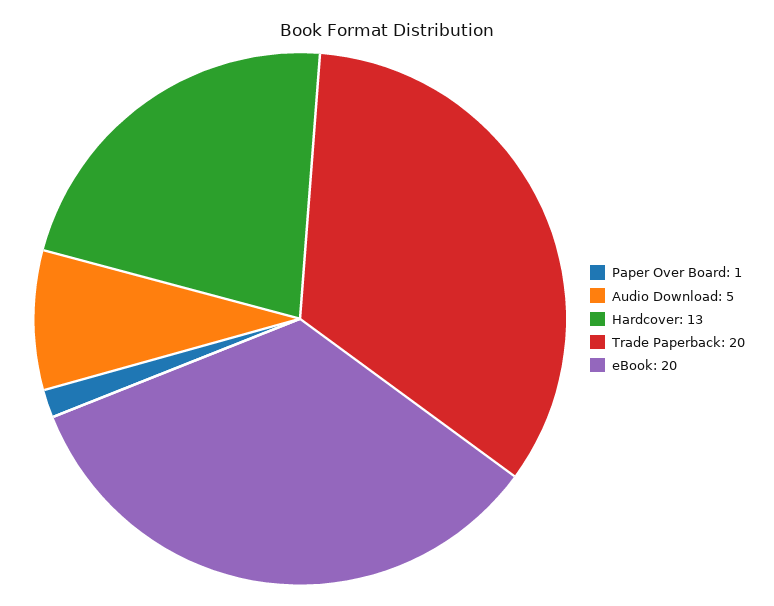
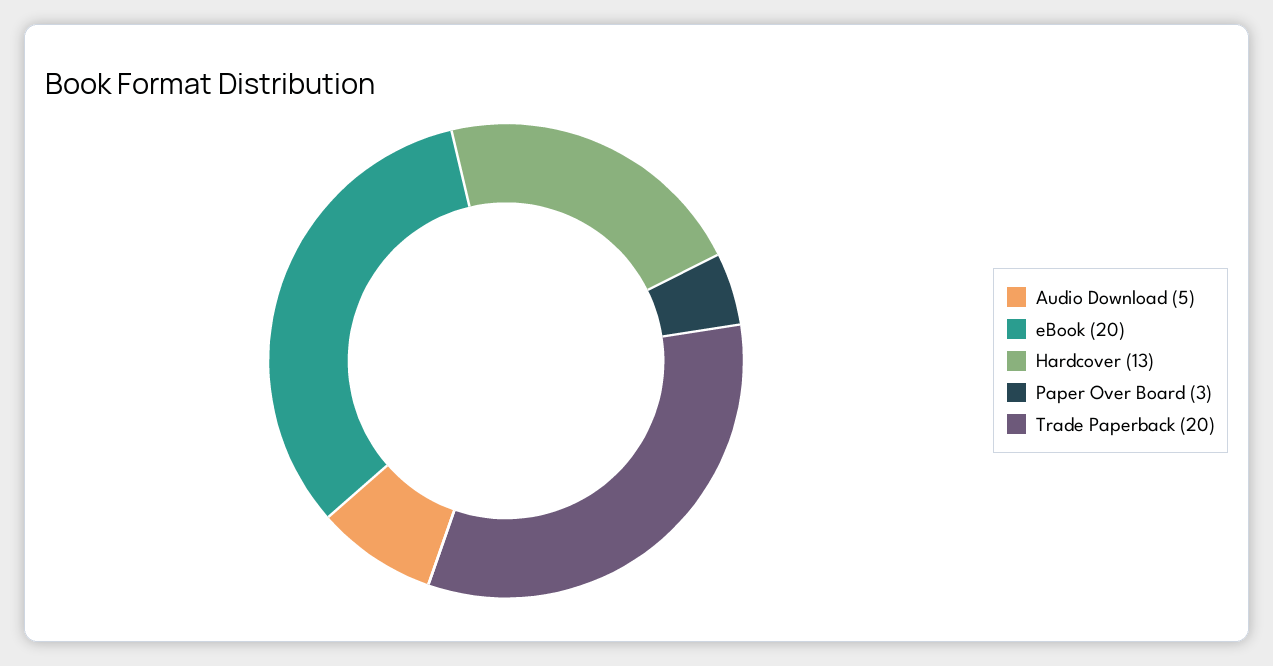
Paper Over Board: 1 -> 3

